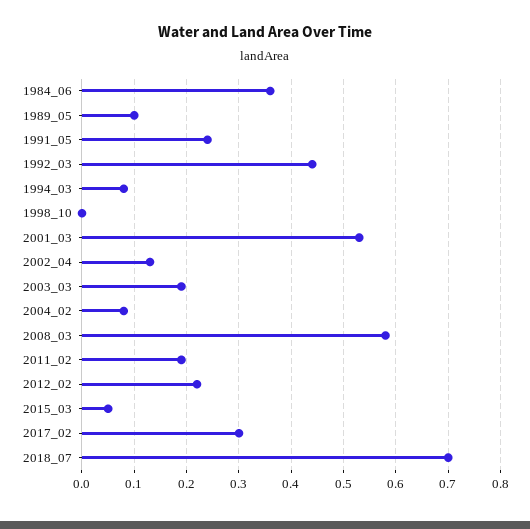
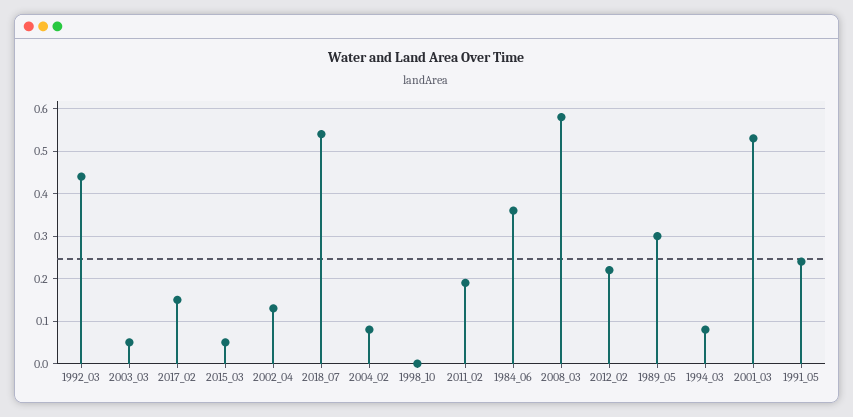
1989_05: 0.1 -> 0.3
2003_03: 0.2 -> 0.05
2017_02: 0.3 -> 0.15
2018_07: 0.7 -> 0.55

